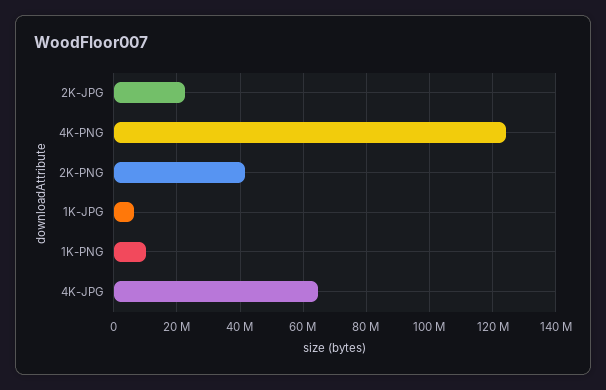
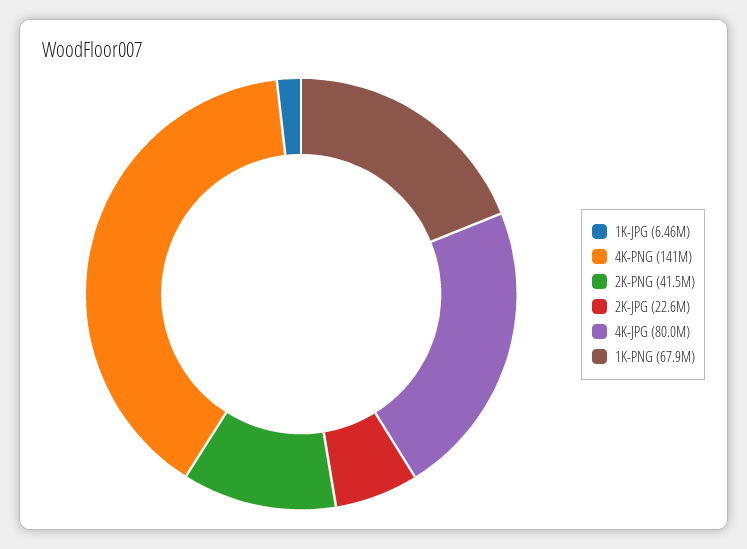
4K-PNG: 124000000 -> 141000000
1K-PNG: 10000000 -> 67900000
4K-JPG: 64000000 -> 80000000

